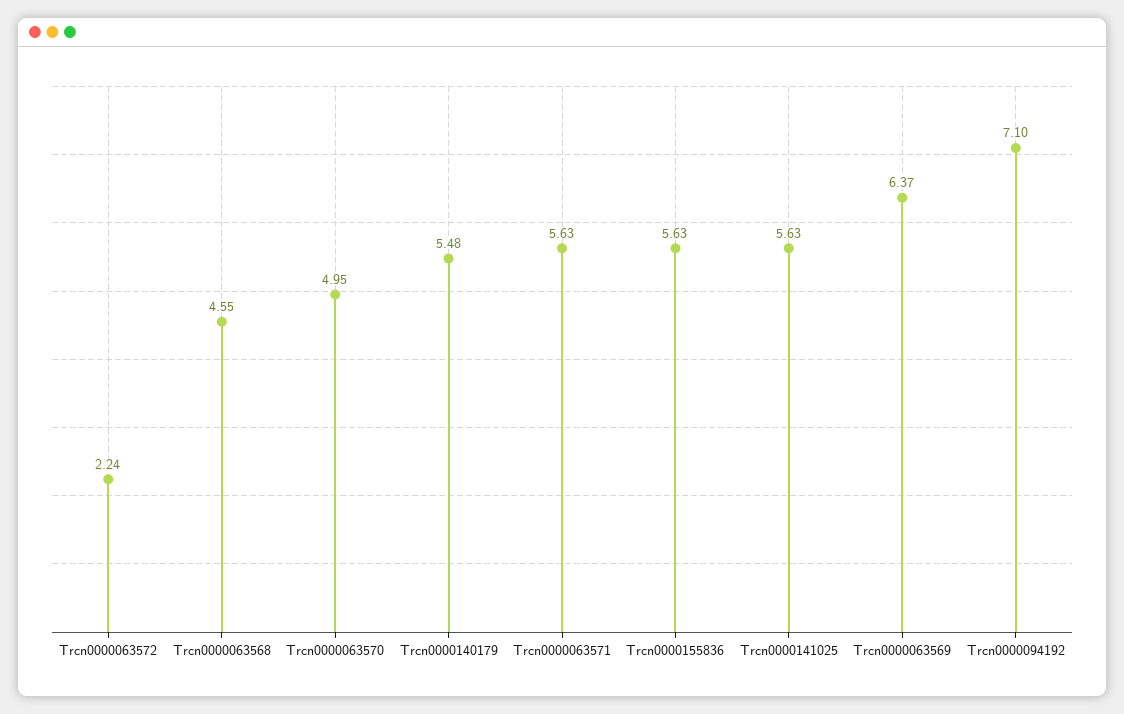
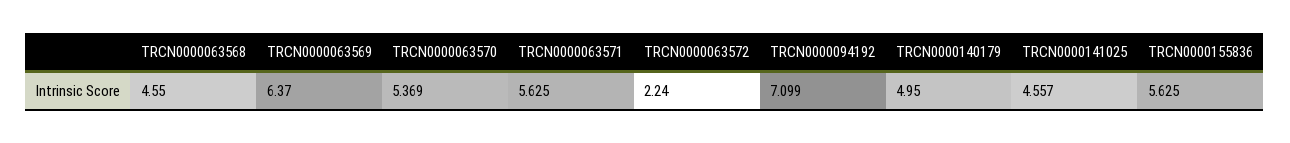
Trcn0000063570: 4.95 -> 5.369
Trcn0000140179: 5.48 -> 4.95
Trcn0000141025: 5.63 -> 4.557

